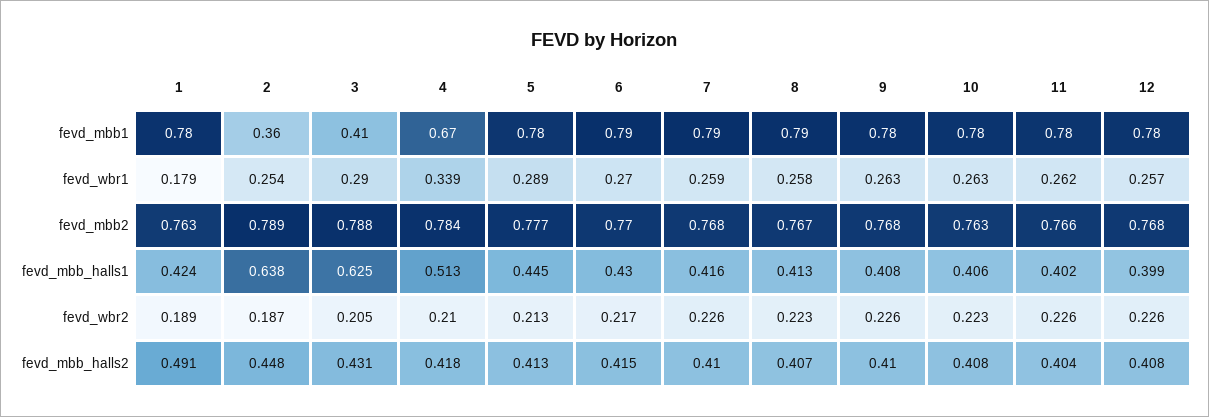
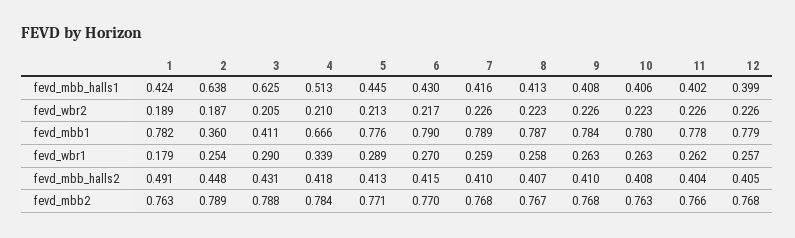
5, fevd_mbb2: 0.777 -> 0.771
12, fevd_mbb_halls2: 0.408 -> 0.405

